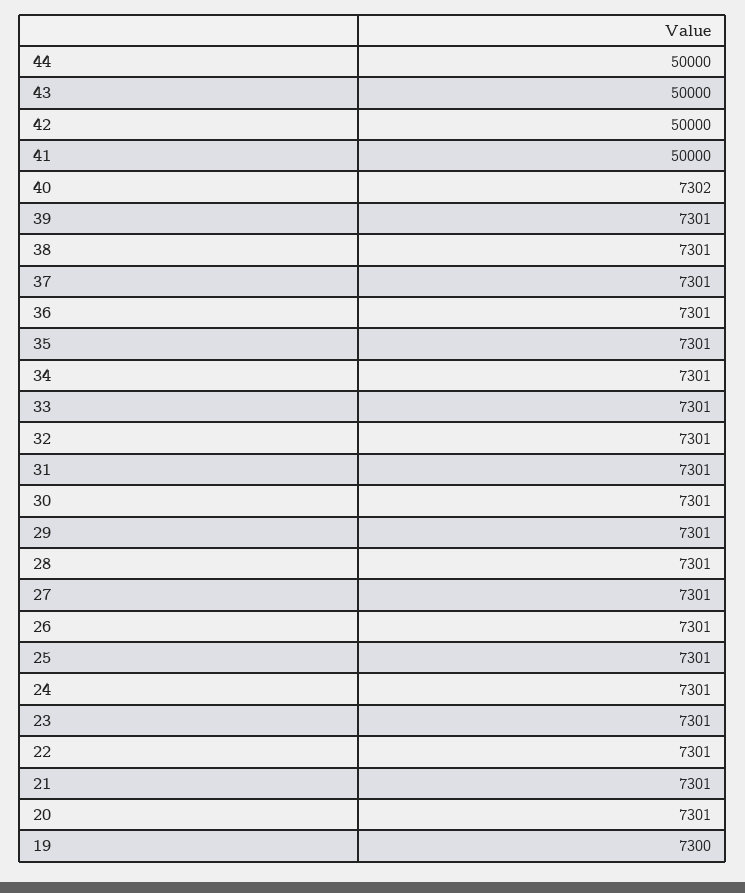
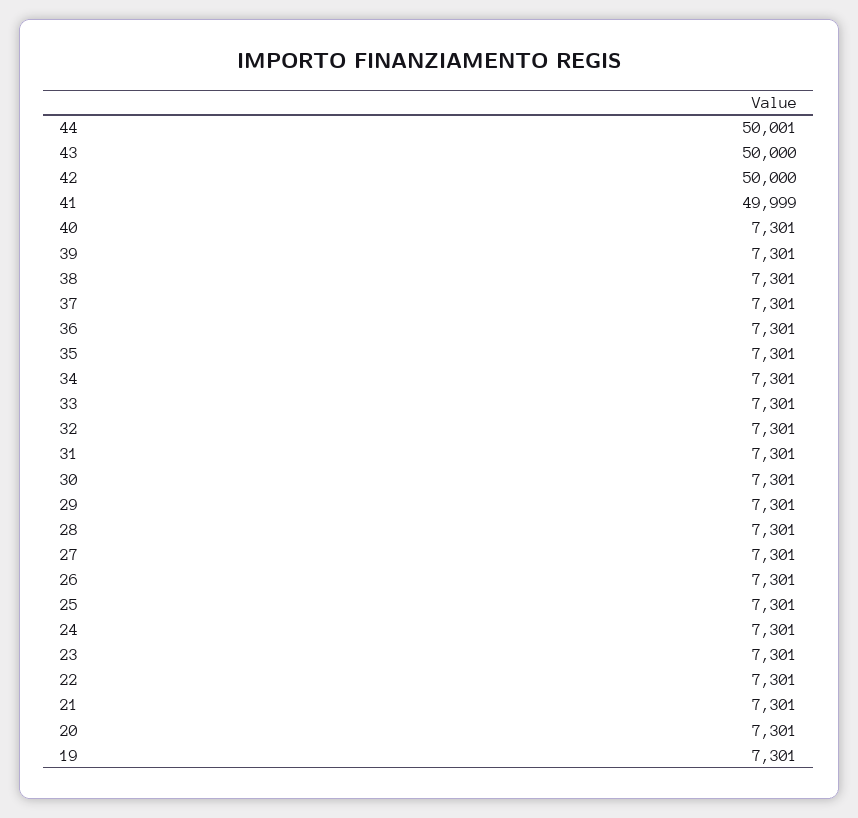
44: 50000 -> 50001
41: 50000 -> 49999
40: 7302 -> 7301
19: 7300 -> 7301

